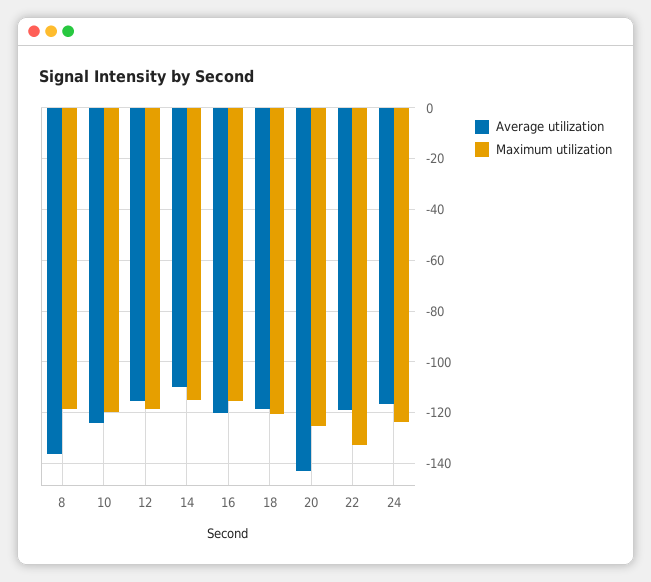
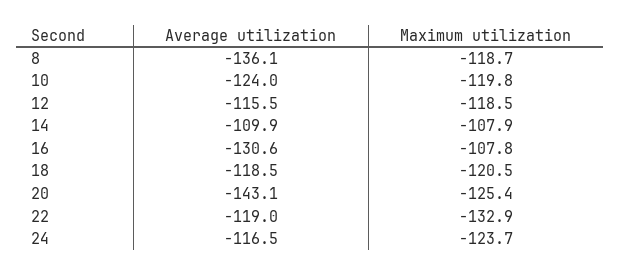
Maximum utilization, 14: -115 -> -107.9
Average utilization, 16: -120 -> -130.6
Maximum utilization, 16: -115 -> -107.8

